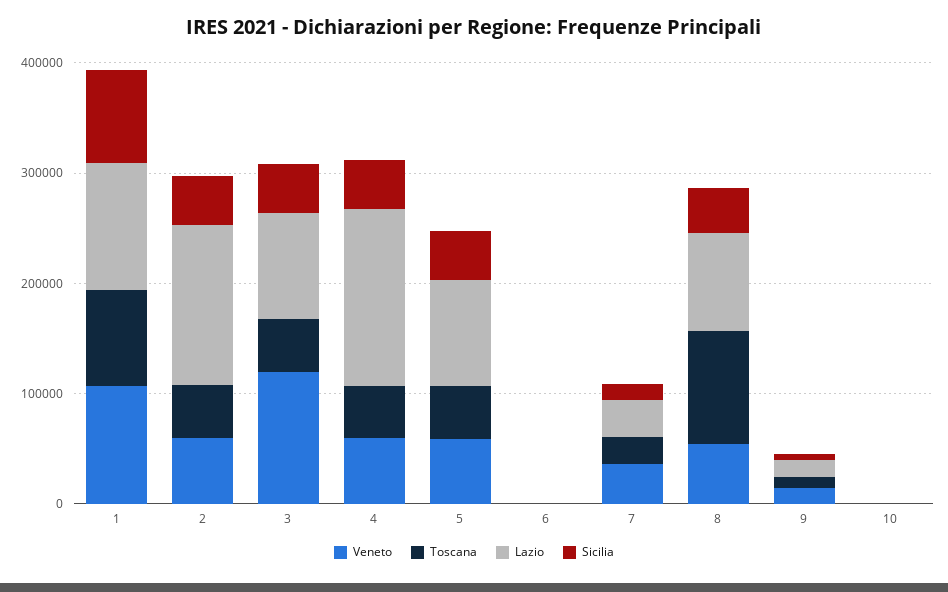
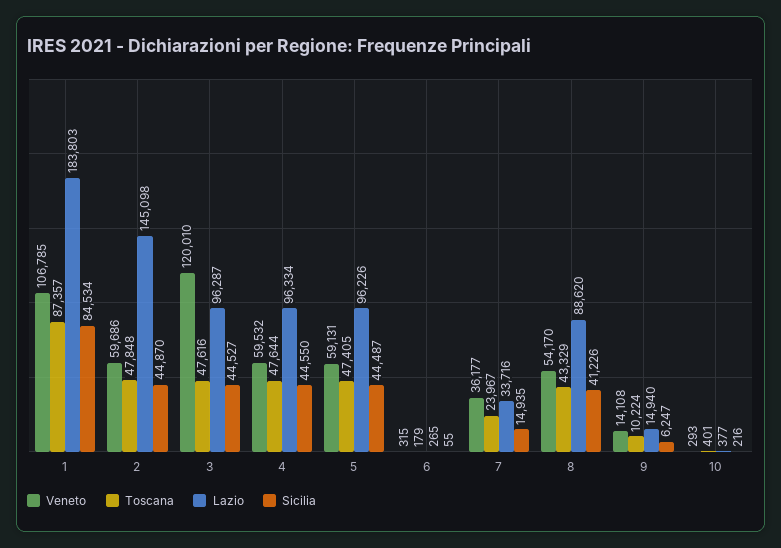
Lazio, 1: 120000 -> 183803
Lazio, 4: 160000 -> 96334
Toscana, 8: 100000 -> 43329

